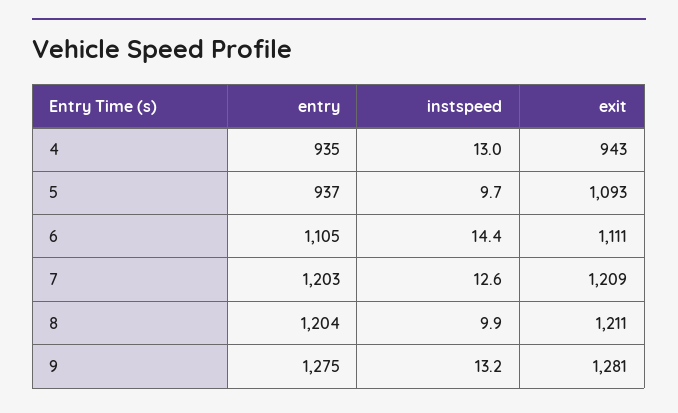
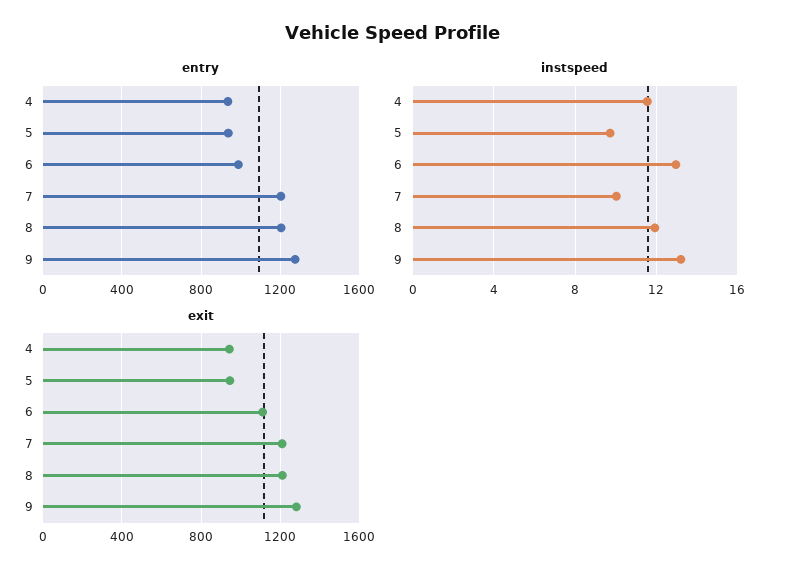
instspeed, 4: 13 -> 11.5
exit, 5: 1093 -> 950
entry, 6: 1105 -> 1000
instspeed, 6: 14.4 -> 13
instspeed, 7: 12.6 -> 10
instspeed, 8: 9.9 -> 12

